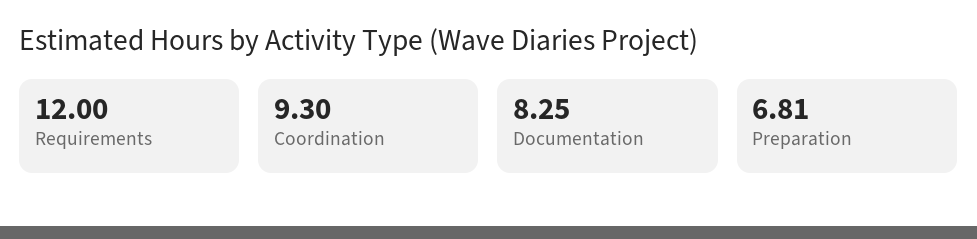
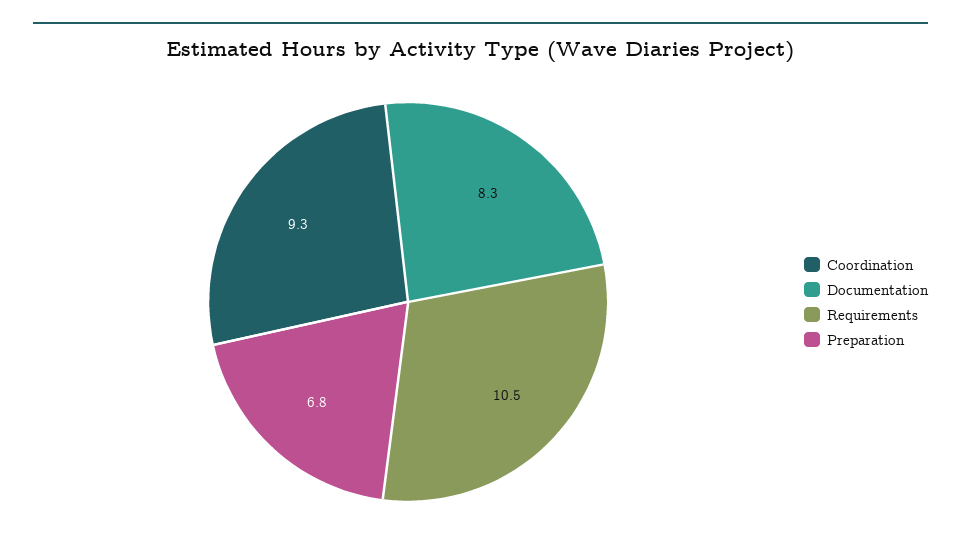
Requirements: 12 -> 10.5

